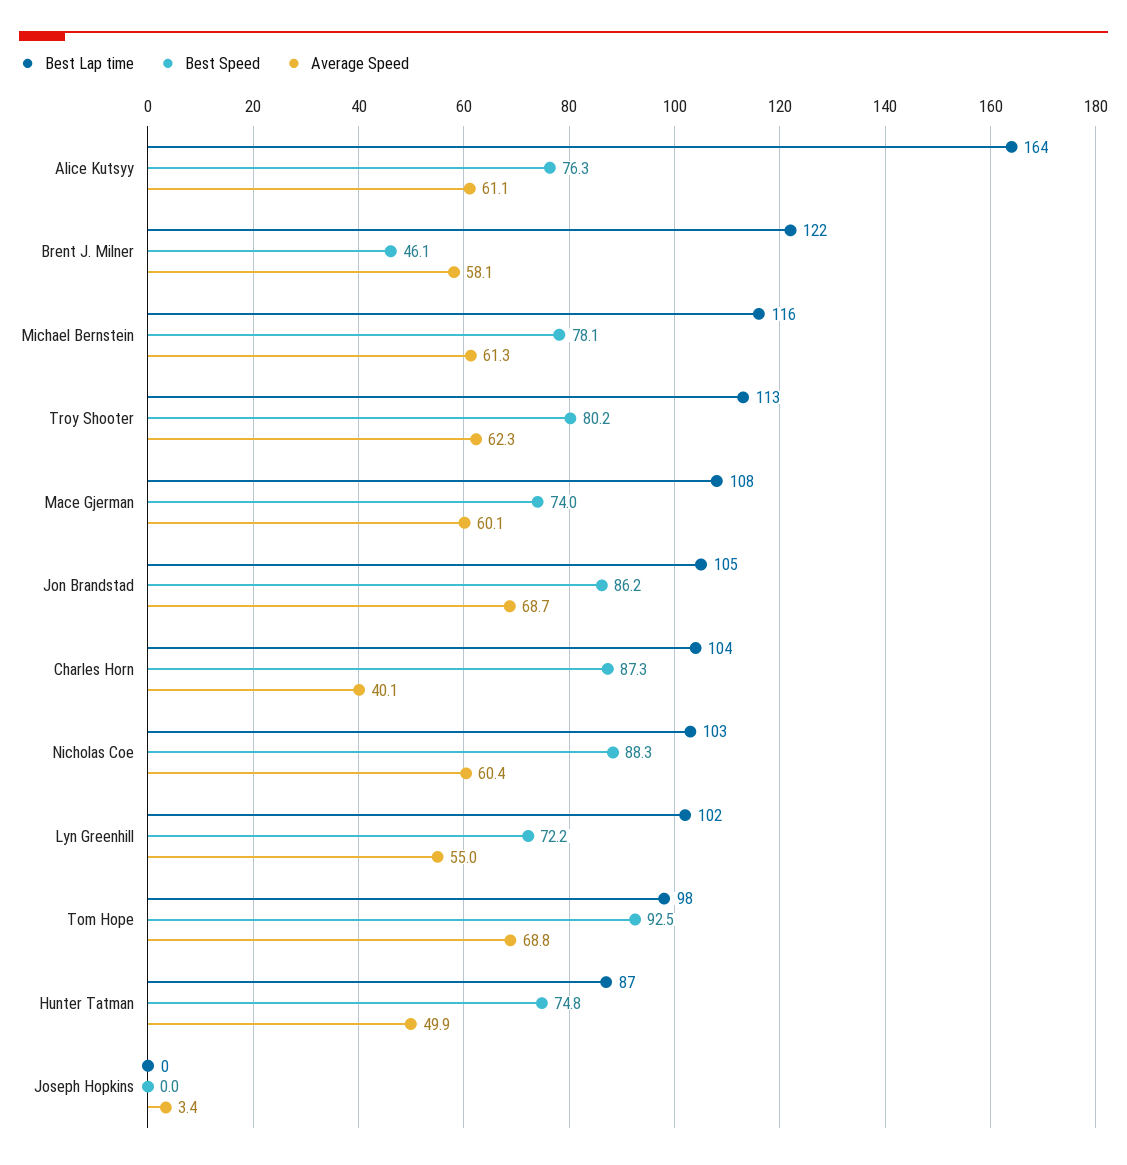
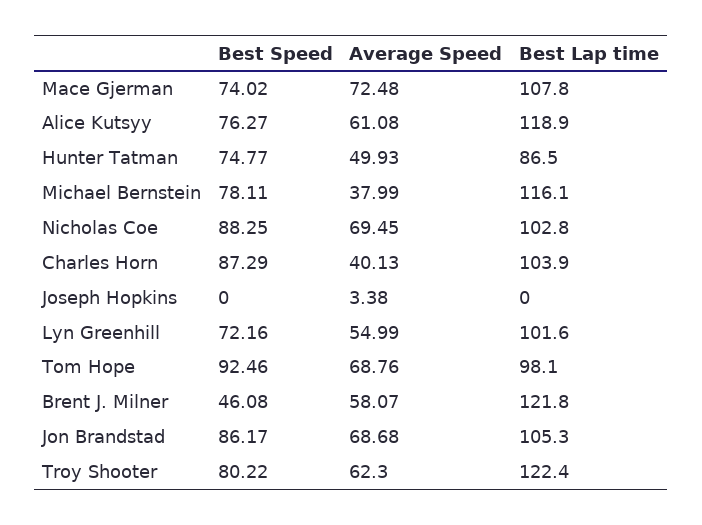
Best Lap time, Alice Kutsyy: 164 -> 118.9
Average Speed, Michael Bernstein: 61.3 -> 37.99
Best Lap time, Troy Shooter: 113 -> 122.4
Average Speed, Mace Gjerman: 60.1 -> 72.48
Average Speed, Nicholas Coe: 60.4 -> 69.45

